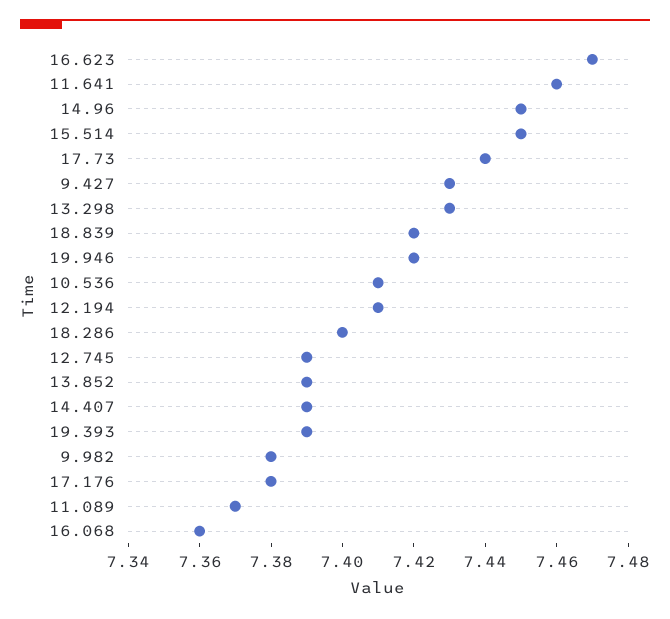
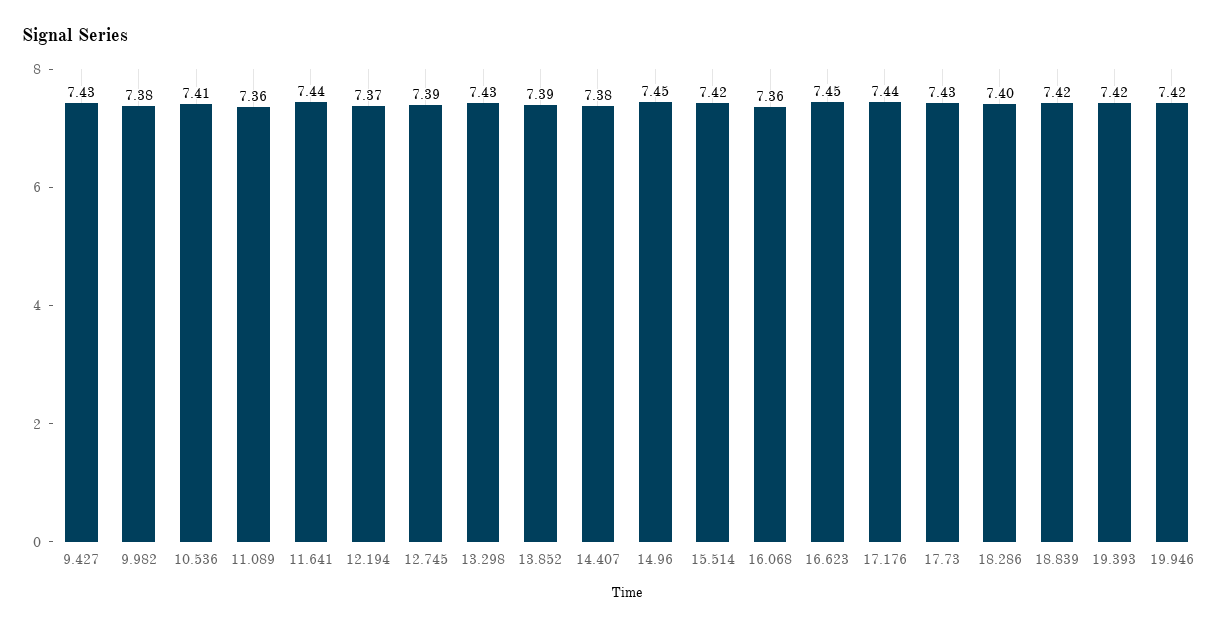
16.623: 7.47 -> 7.45
11.641: 7.46 -> 7.44
15.514: 7.45 -> 7.42
17.73: 7.44 -> 7.43
12.194: 7.41 -> 7.37
14.407: 7.39 -> 7.38
19.393: 7.39 -> 7.42
17.176: 7.38 -> 7.44
11.089: 7.37 -> 7.36

